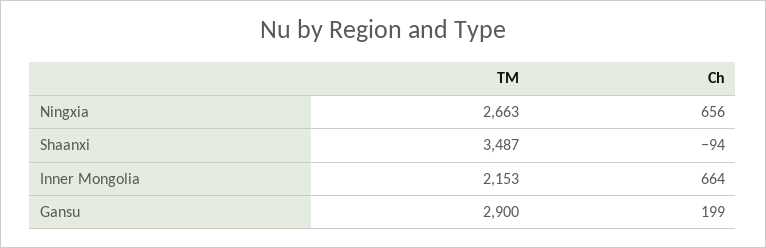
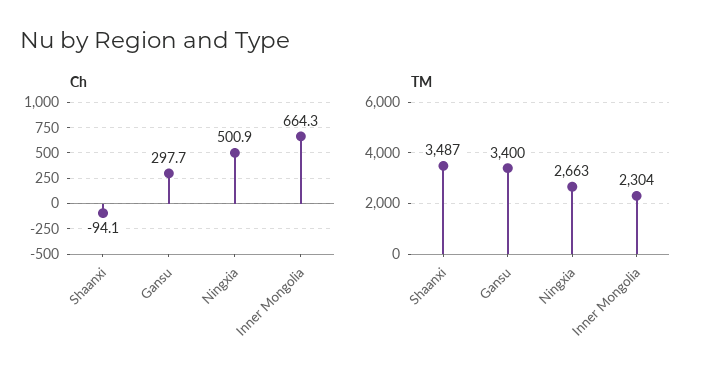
Ch, Ningxia: 656 -> 500.9
TM, Inner Mongolia: 2153 -> 2304
TM, Gansu: 2900 -> 3400
Ch, Gansu: 199 -> 297.7

